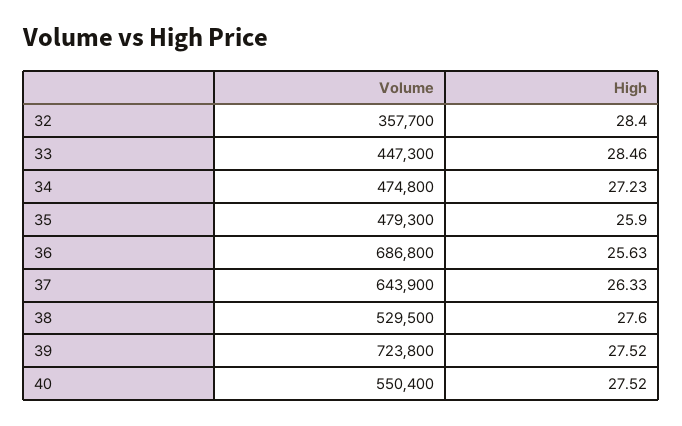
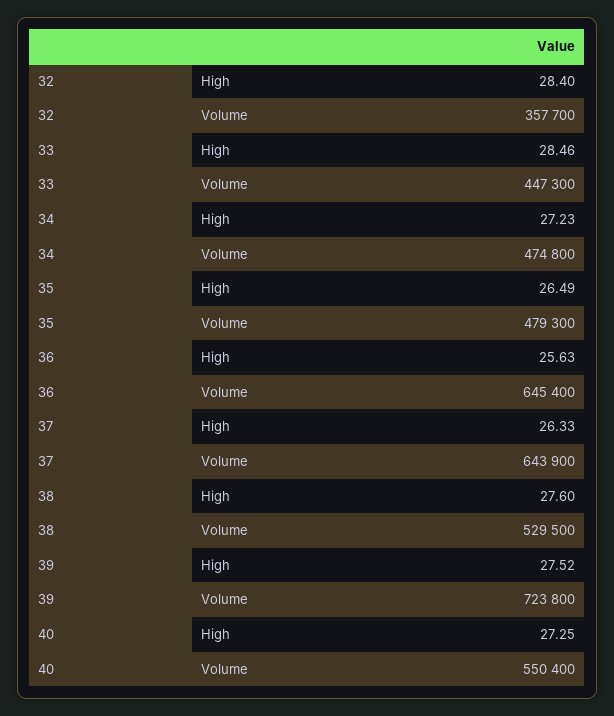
High, 35: 25.9 -> 26.49
Volume, 36: 686800 -> 645400
High, 40: 27.52 -> 27.25

